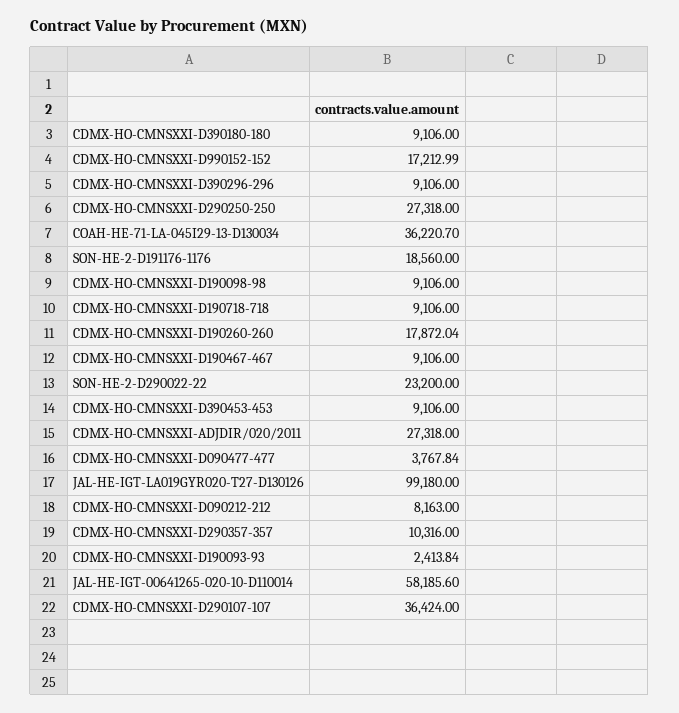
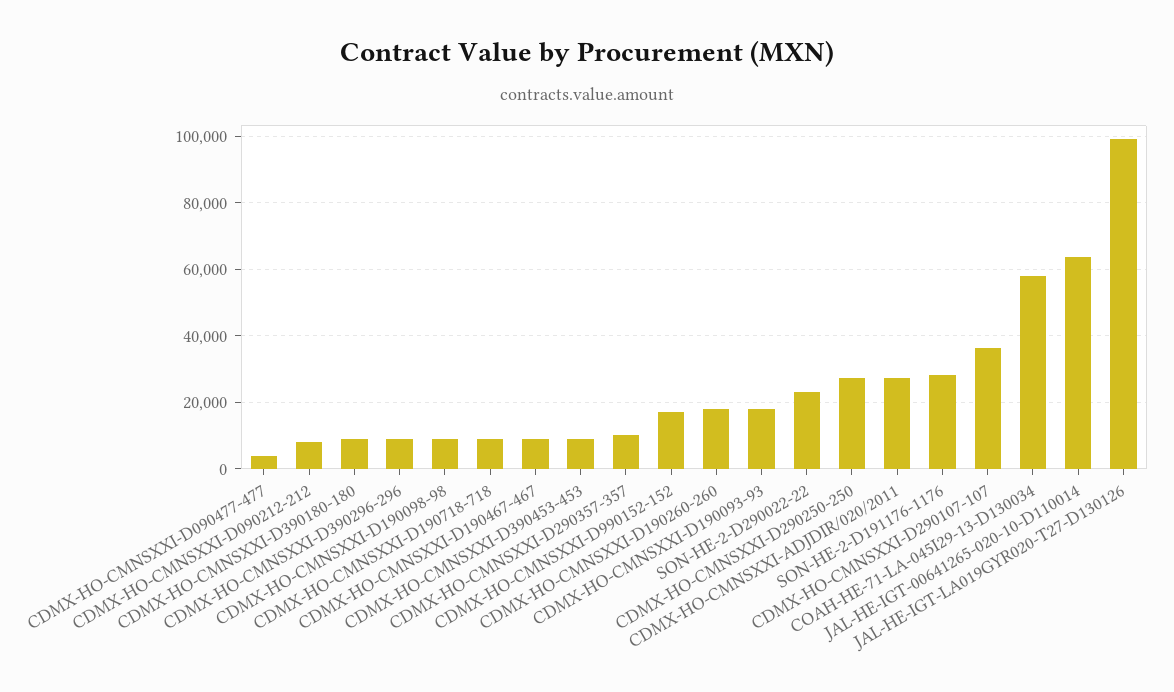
COAH-HE-71-LA-045I29-13-D130034: 36220.7 -> 58000
SON-HE-2-D191176-1176: 18560 -> 28000
CDMX-HO-CMNSXXI-D190093-93: 2413.84 -> 18000
JAL-HE-IGT-00641265-020-10-D110014: 58185.6 -> 64000

